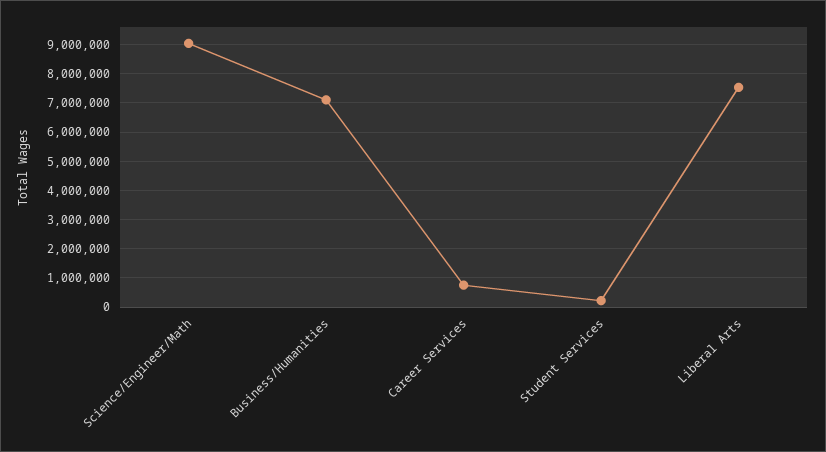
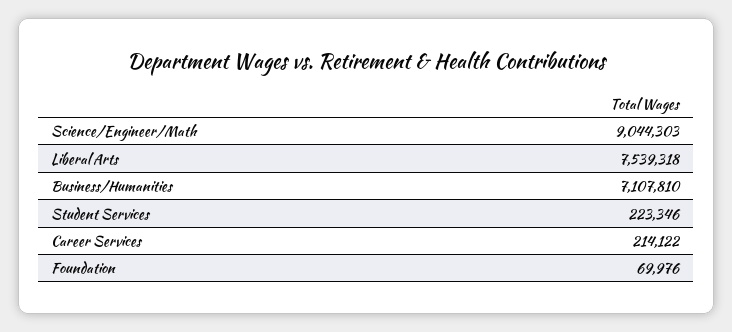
Career Services: 750000 -> 214122
Foundation: none -> 69976

